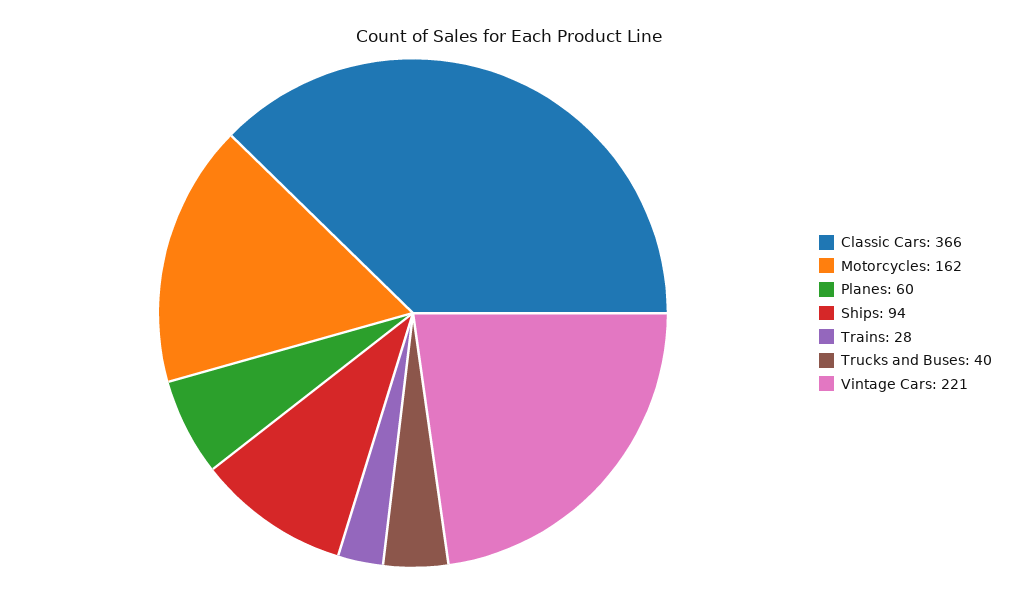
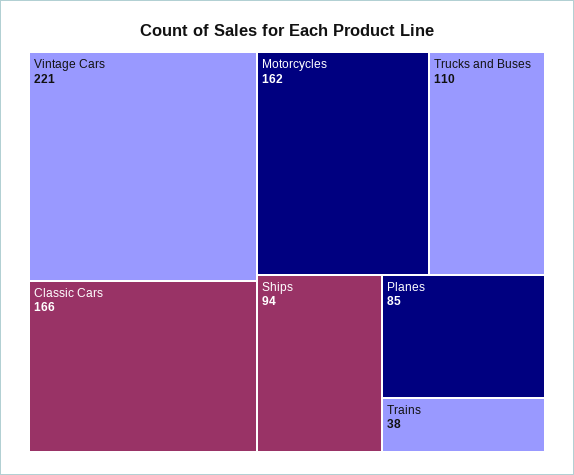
Classic Cars: 366 -> 166
Planes: 60 -> 85
Trains: 28 -> 38
Trucks and Buses: 40 -> 110

